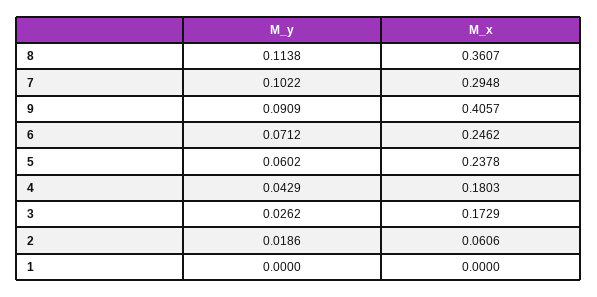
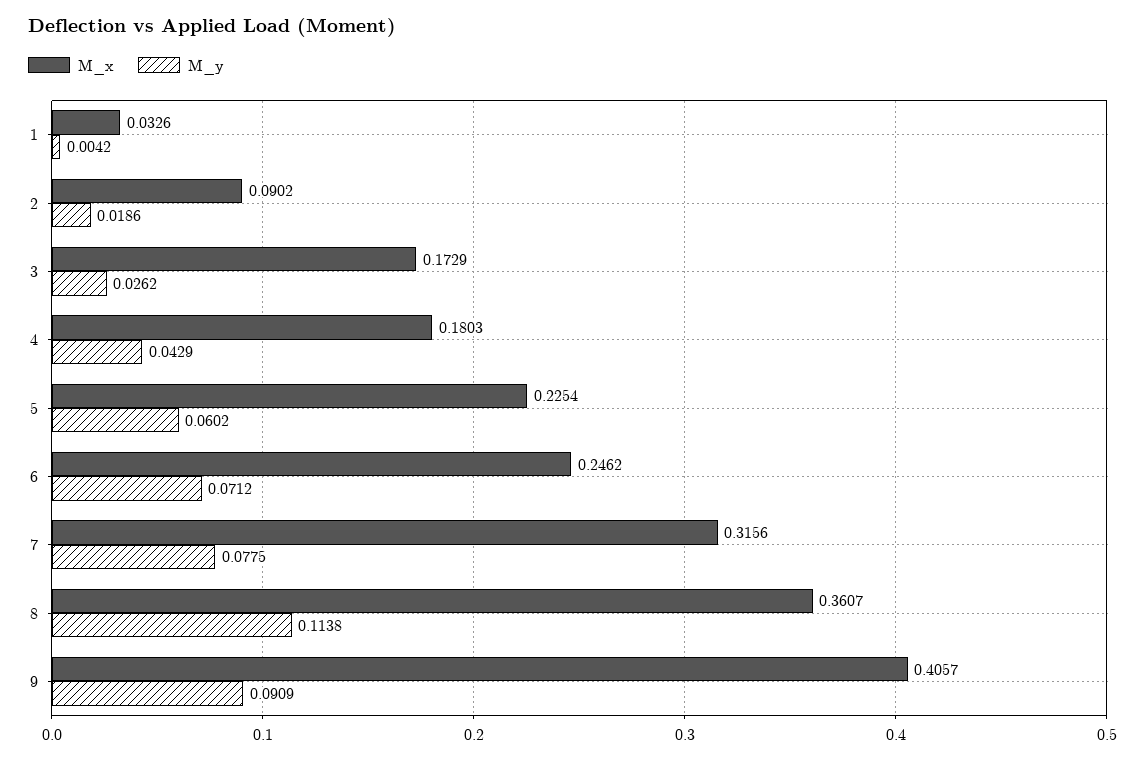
M_y, 7: 0.1022 -> 0.0775
M_x, 7: 0.2948 -> 0.3156
M_x, 5: 0.2378 -> 0.2254
M_x, 2: 0.0606 -> 0.0902
M_y, 1: 0 -> 0.0042
M_x, 1: 0 -> 0.0326

